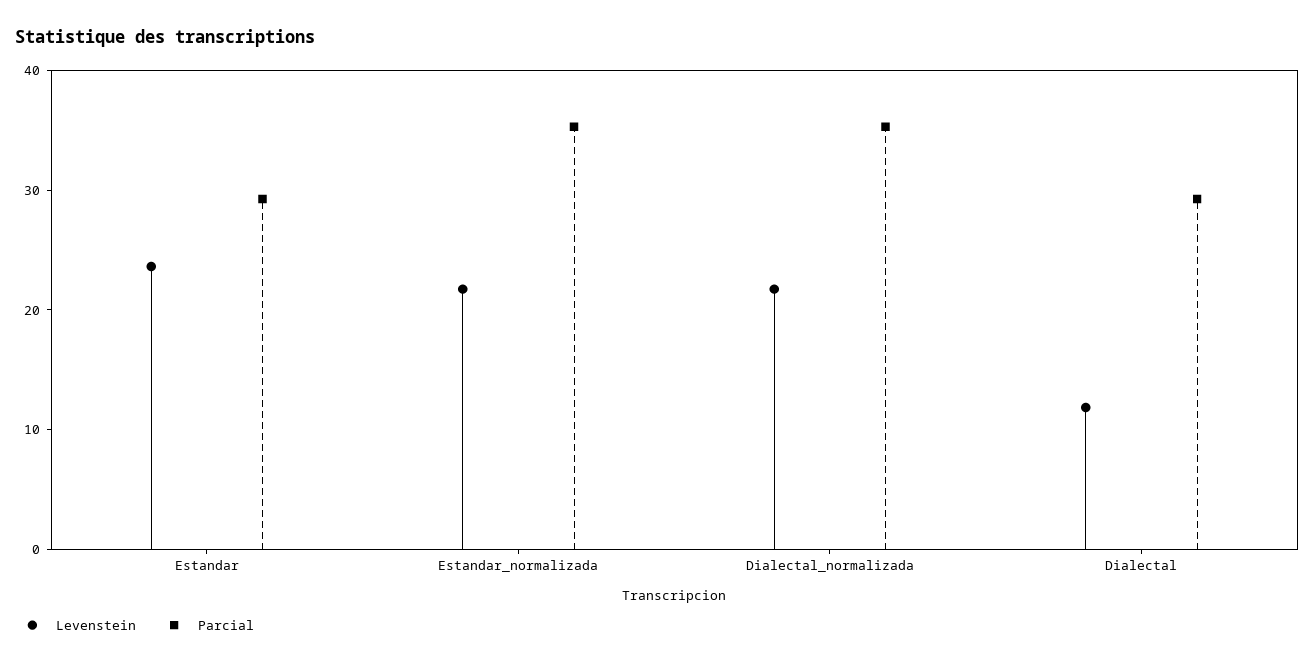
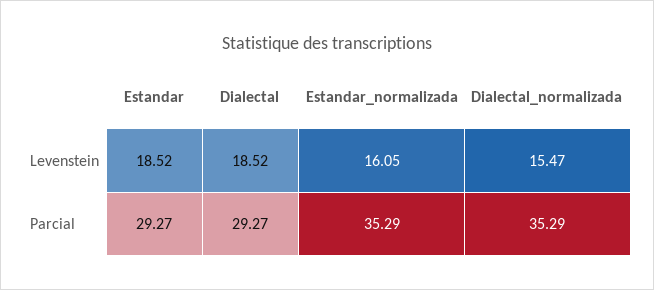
Levenstein, Estandar: 24 -> 18.52
Levenstein, Estandar_normalizada: 22 -> 16.05
Levenstein, Dialectal_normalizada: 22 -> 15.47
Levenstein, Dialectal: 12 -> 18.52

